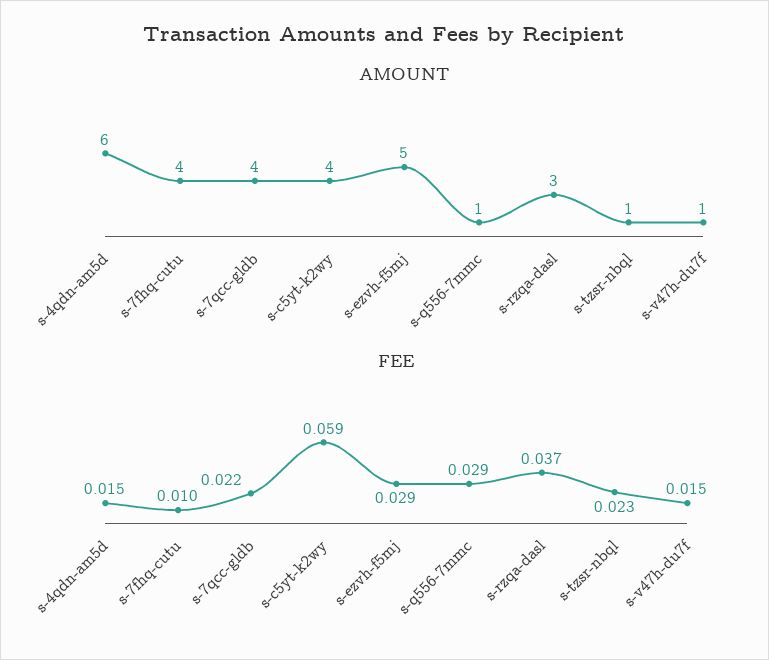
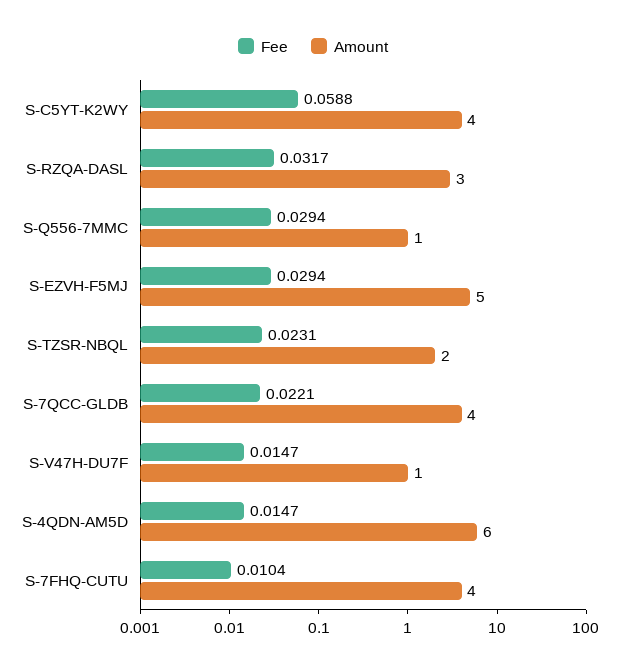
AMOUNT, s-tzsr-nbql: 1 -> 2
FEE, s-rzqa-dasl: 0.037 -> 0.0317

